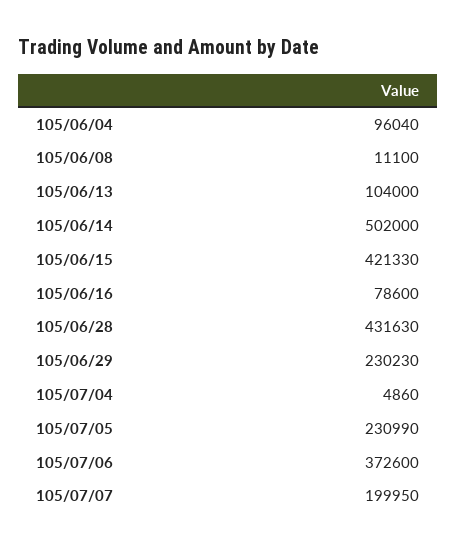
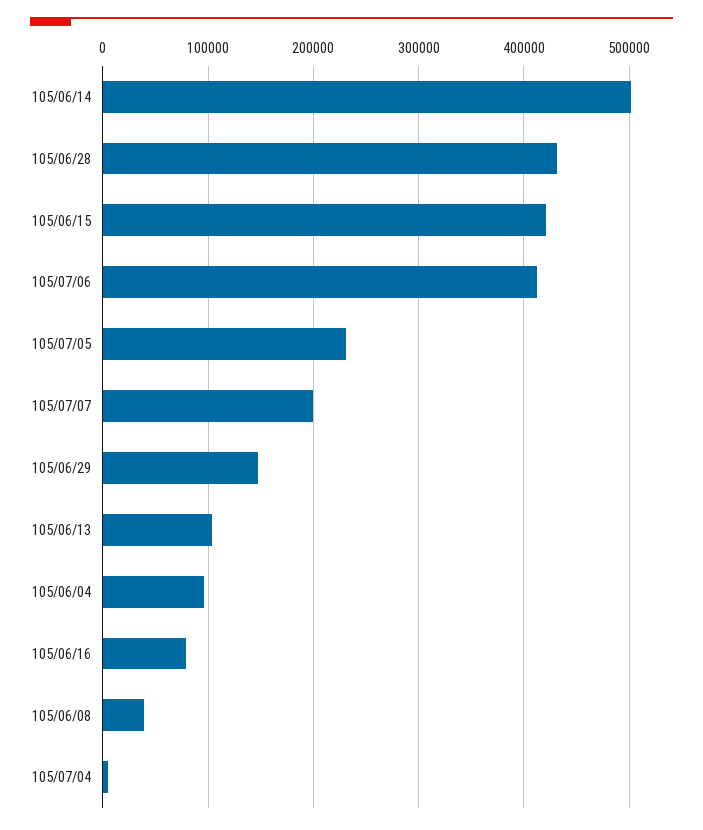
105/06/08: 11100 -> 40000
105/06/29: 230230 -> 150000
105/07/06: 372600 -> 410000

